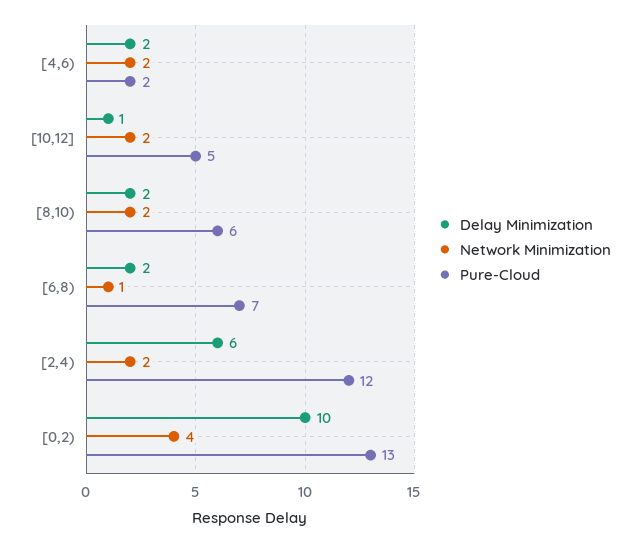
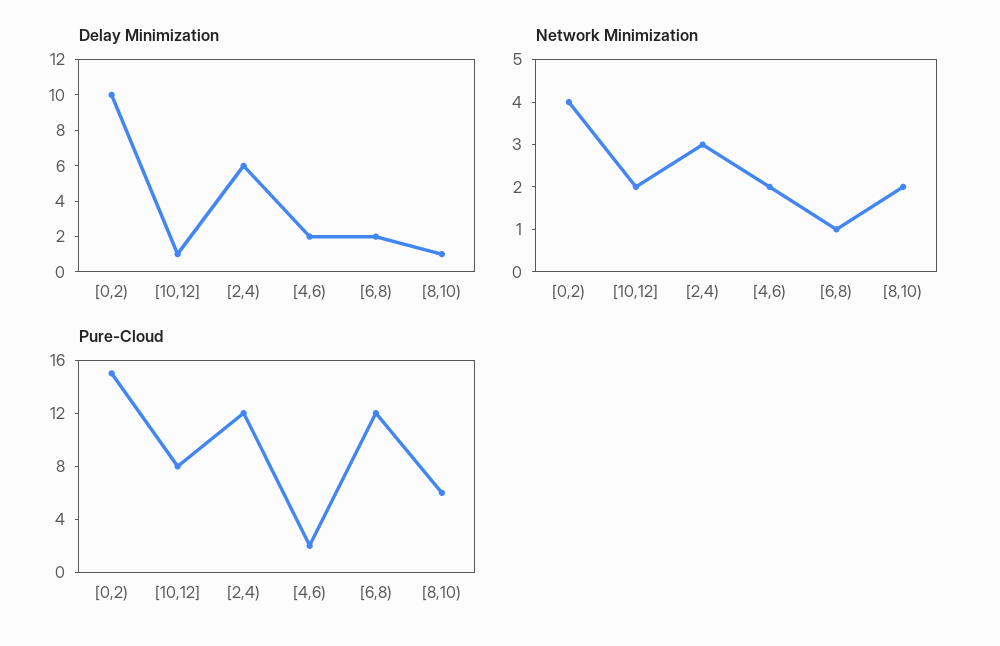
Pure-Cloud, [10,12]: 5 -> 8
Delay Minimization, [8,10): 2 -> 1
Pure-Cloud, [6,8): 7 -> 12
Network Minimization, [2,4): 2 -> 3
Pure-Cloud, [0,2): 13 -> 15

